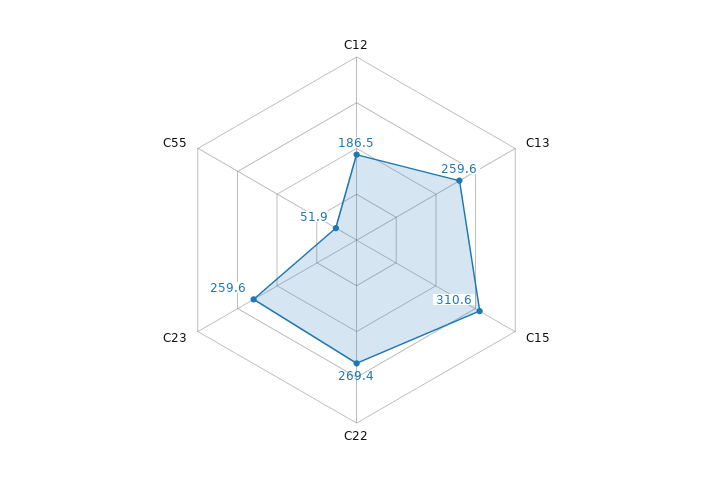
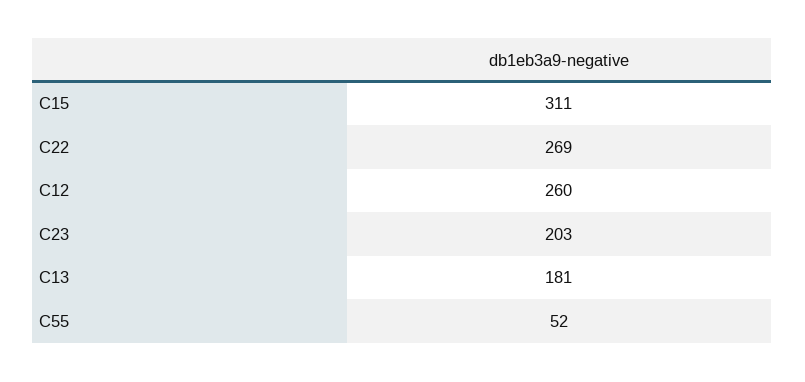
C12: 186.5 -> 260
C13: 259.6 -> 181
C23: 259.6 -> 203

